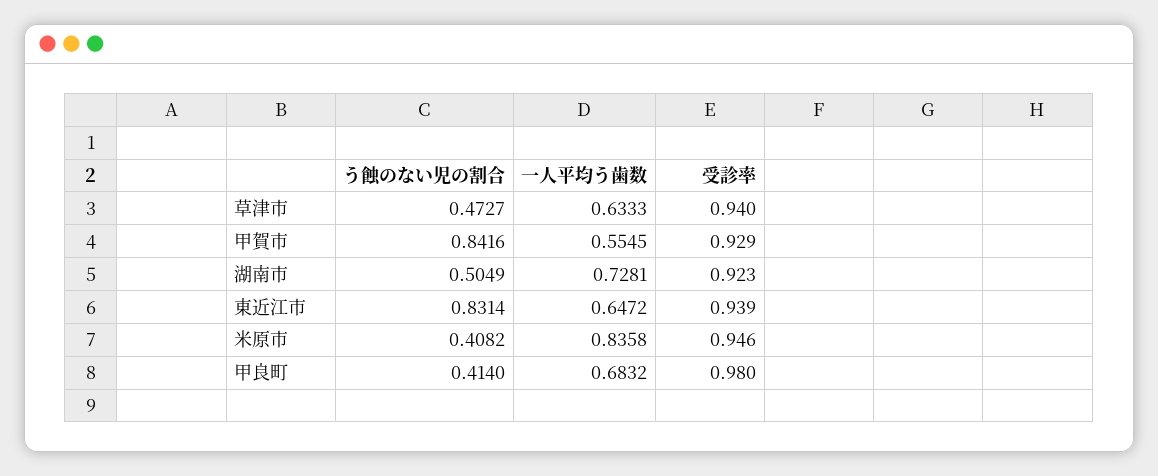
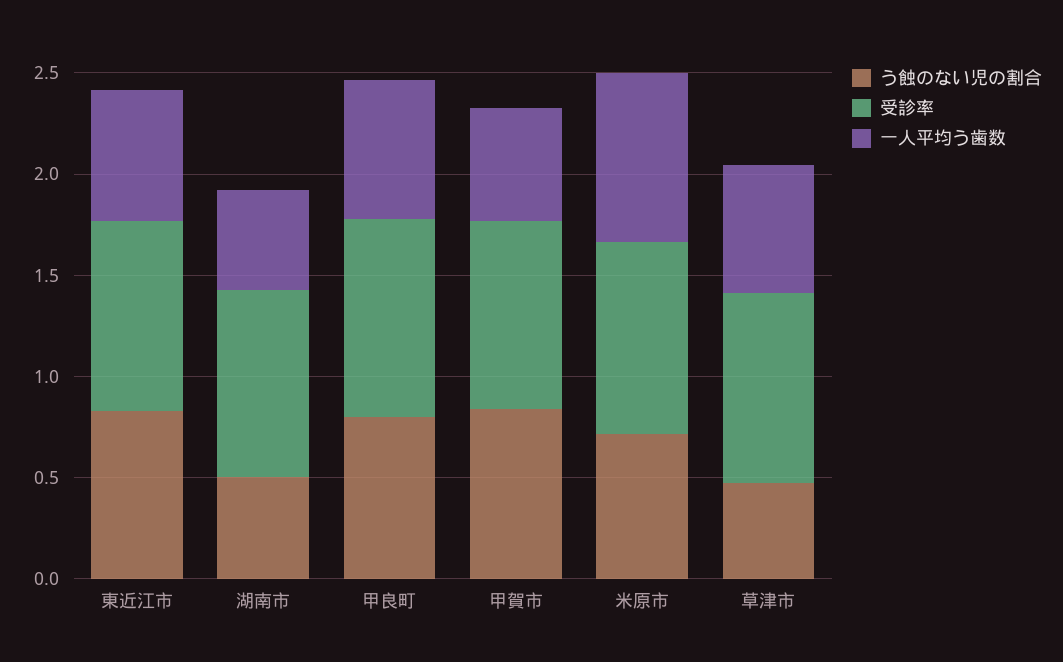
一人平均う歯数, 湖南市: 0.7281 -> 0.5
う蝕のない児の割合, 米原市: 0.4082 -> 0.7
う蝕のない児の割合, 甲良町: 0.414 -> 0.8

